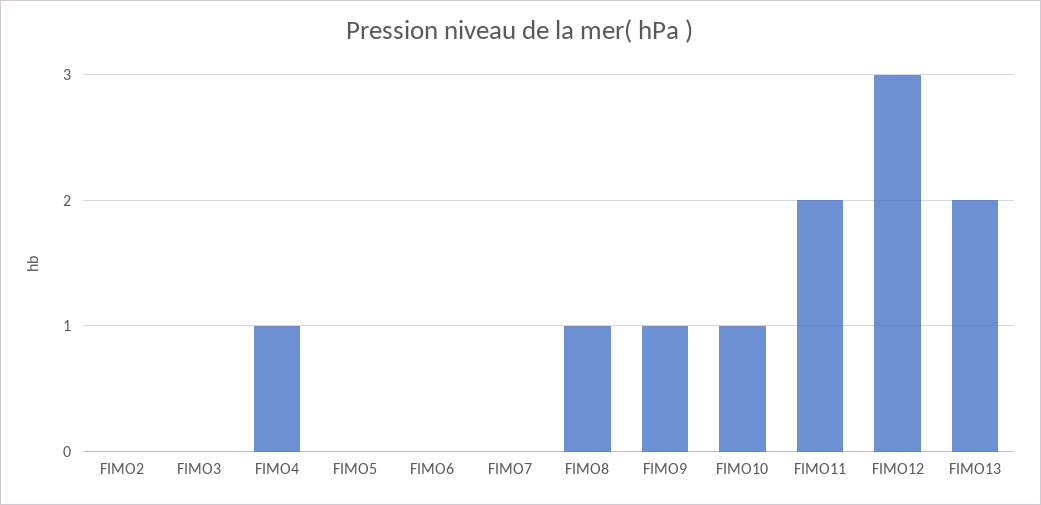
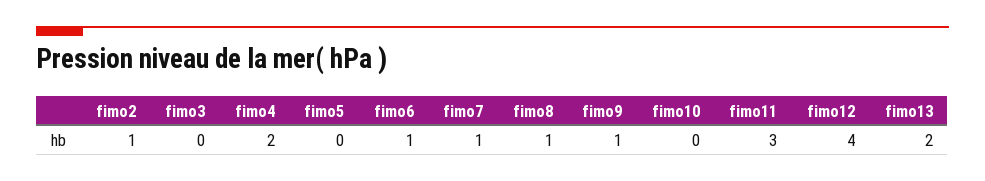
FIMO2: 0 -> 1
FIMO4: 1 -> 2
FIMO6: 0 -> 1
FIMO7: 0 -> 1
FIMO10: 1 -> 0
FIMO11: 2 -> 3
FIMO12: 3 -> 4

